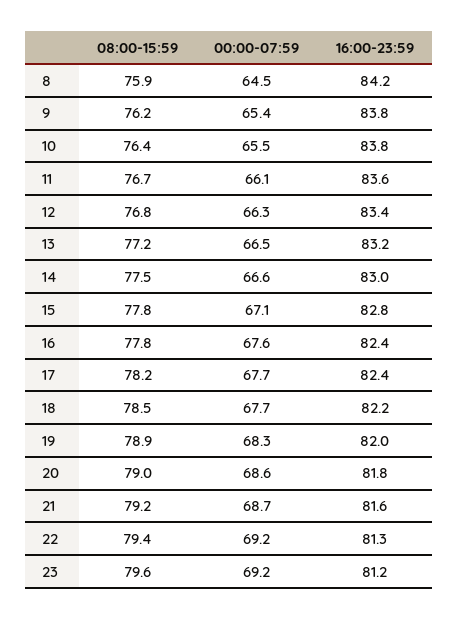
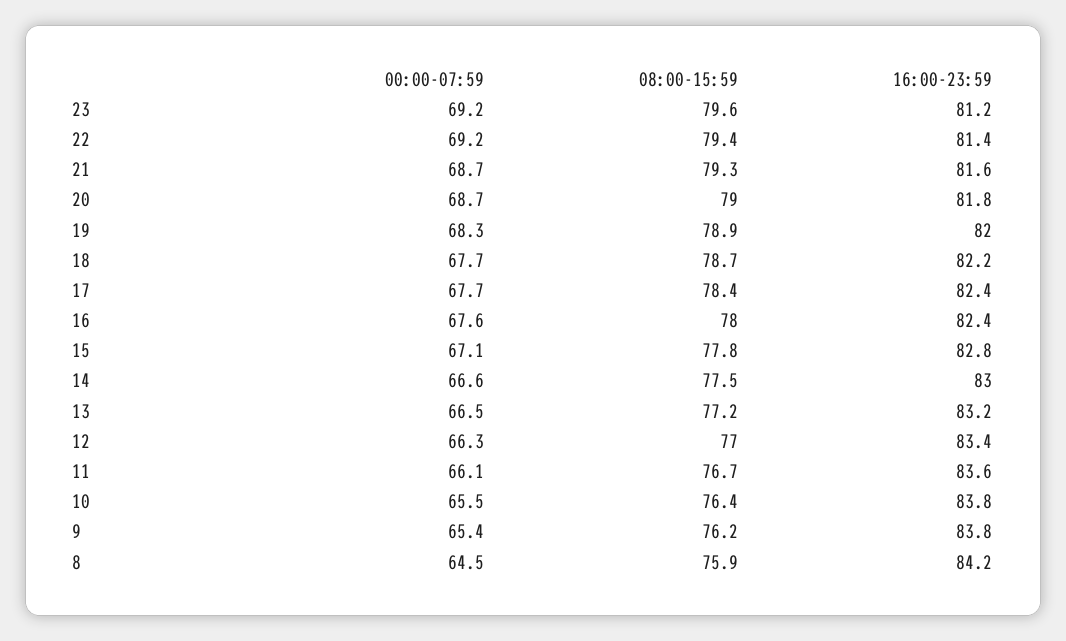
08:00-15:59, 12: 76.8 -> 77
08:00-15:59, 16: 77.8 -> 78
08:00-15:59, 17: 78.2 -> 78.4
08:00-15:59, 18: 78.5 -> 78.7
00:00-07:59, 20: 68.6 -> 68.7
08:00-15:59, 21: 79.2 -> 79.3
16:00-23:59, 22: 81.3 -> 81.4

